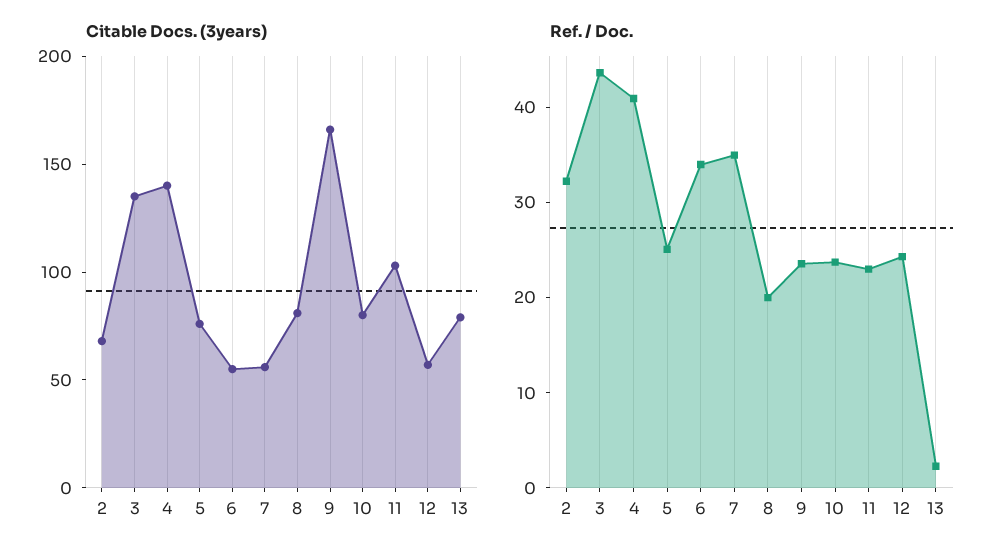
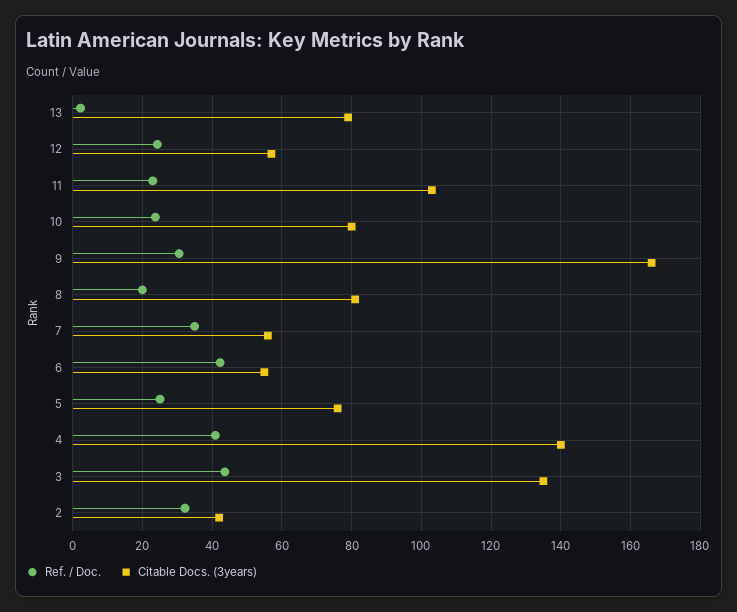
Citable Docs. (3years), 2: 70 -> 42
Ref. / Doc., 6: 34 -> 42
Ref. / Doc., 9: 24 -> 30

